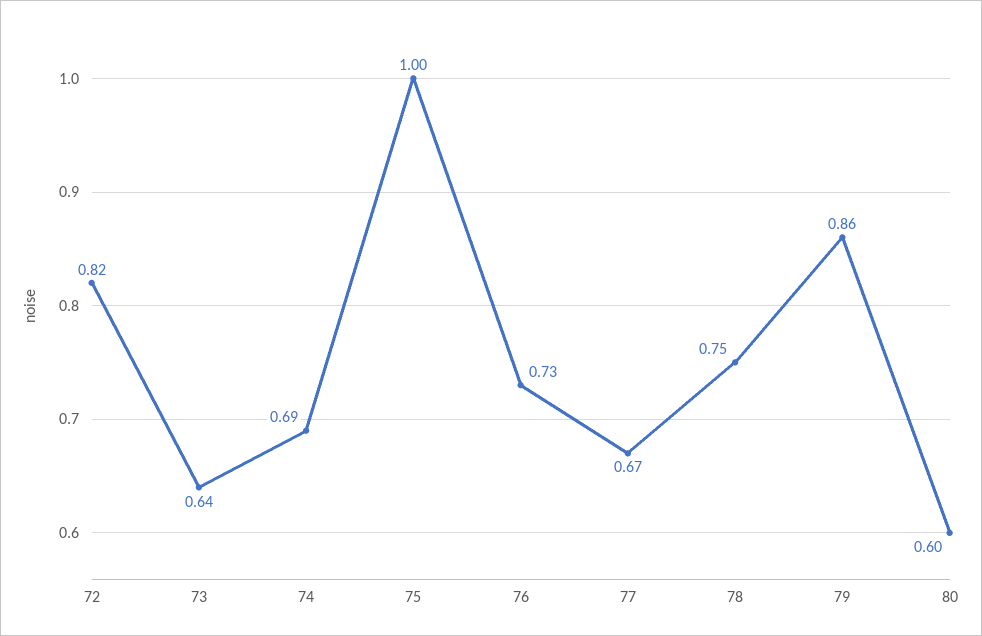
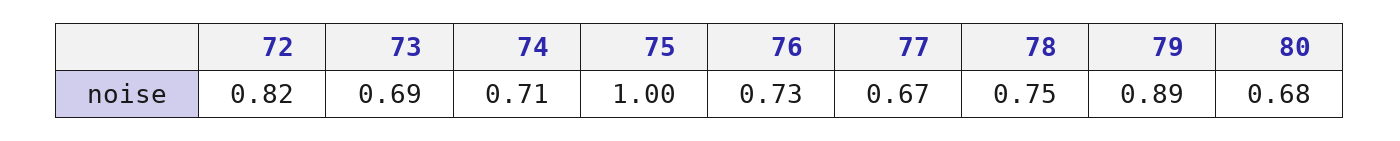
73: 0.64 -> 0.69
74: 0.69 -> 0.71
79: 0.86 -> 0.89
80: 0.6 -> 0.68

